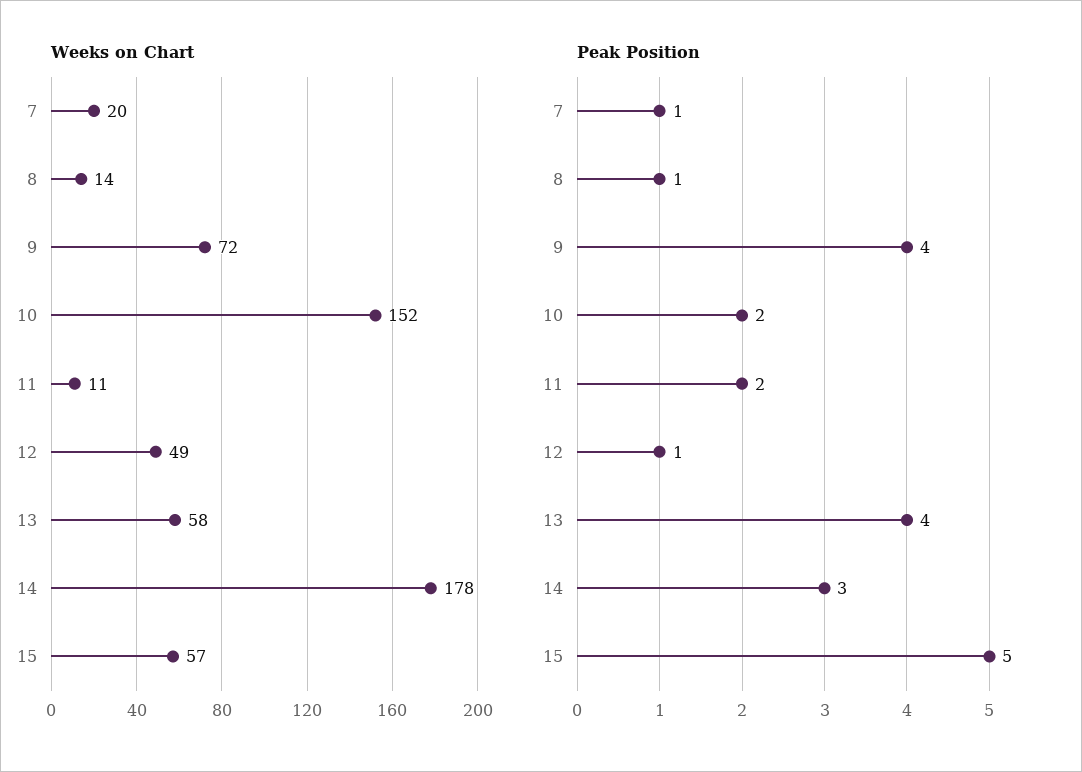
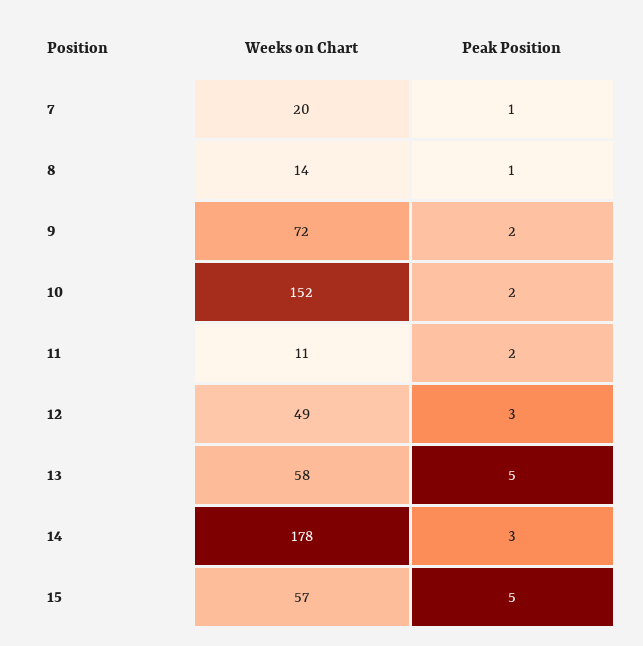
Peak Position, 9: 4 -> 2
Peak Position, 12: 1 -> 3
Peak Position, 13: 4 -> 5

